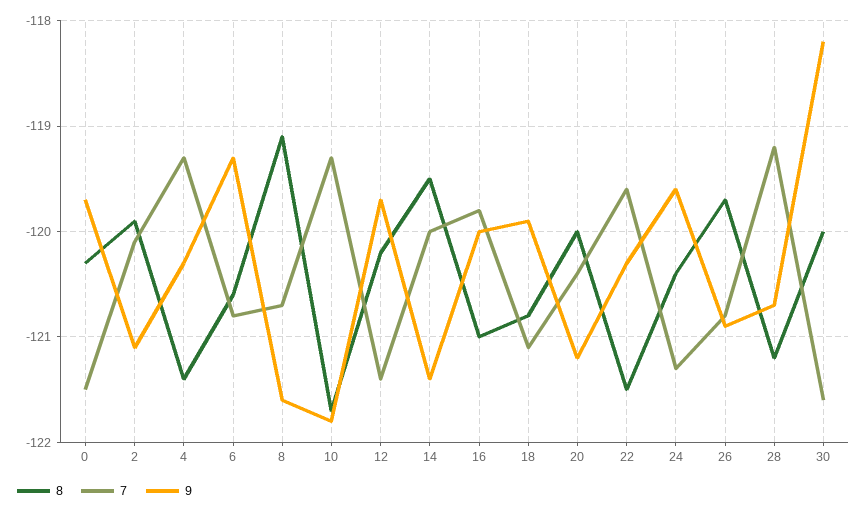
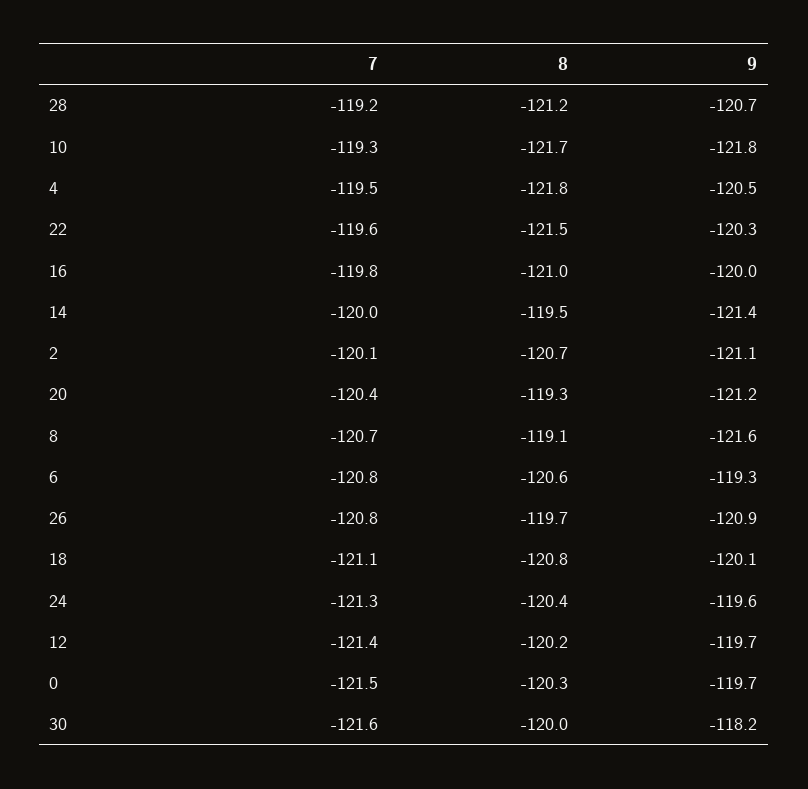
8, 2: -119.9 -> -120.7
8, 4: -121.4 -> -121.8
7, 4: -119.3 -> -119.5
9, 4: -120.3 -> -120.5
9, 18: -119.9 -> -120.1
8, 20: -120 -> -119.3

